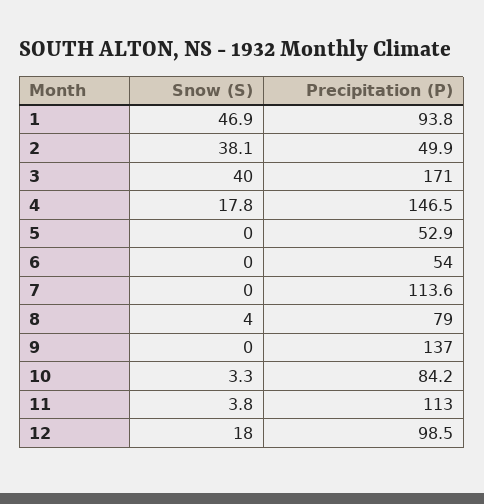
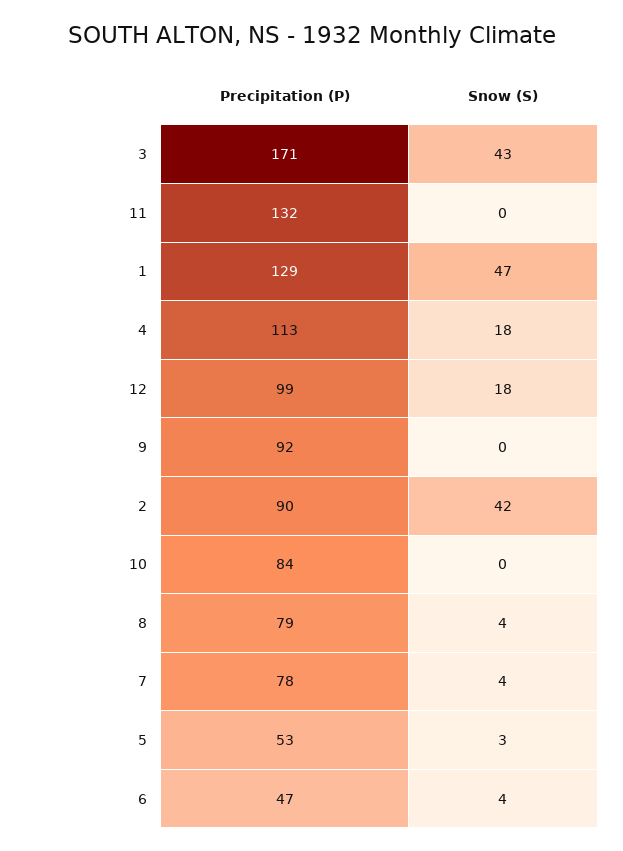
Precipitation (P), 1: 93.8 -> 129
Snow (S), 2: 38.1 -> 42
Precipitation (P), 2: 49.9 -> 90
Snow (S), 3: 40 -> 43
Precipitation (P), 4: 146.5 -> 113
Snow (S), 5: 0 -> 3
Snow (S), 6: 0 -> 4
Precipitation (P), 6: 54 -> 47
Snow (S), 7: 0 -> 4
Precipitation (P), 7: 113.6 -> 78
Precipitation (P), 9: 137 -> 92
Snow (S), 10: 3.3 -> 0
Snow (S), 11: 3.8 -> 0
Precipitation (P), 11: 113 -> 132

